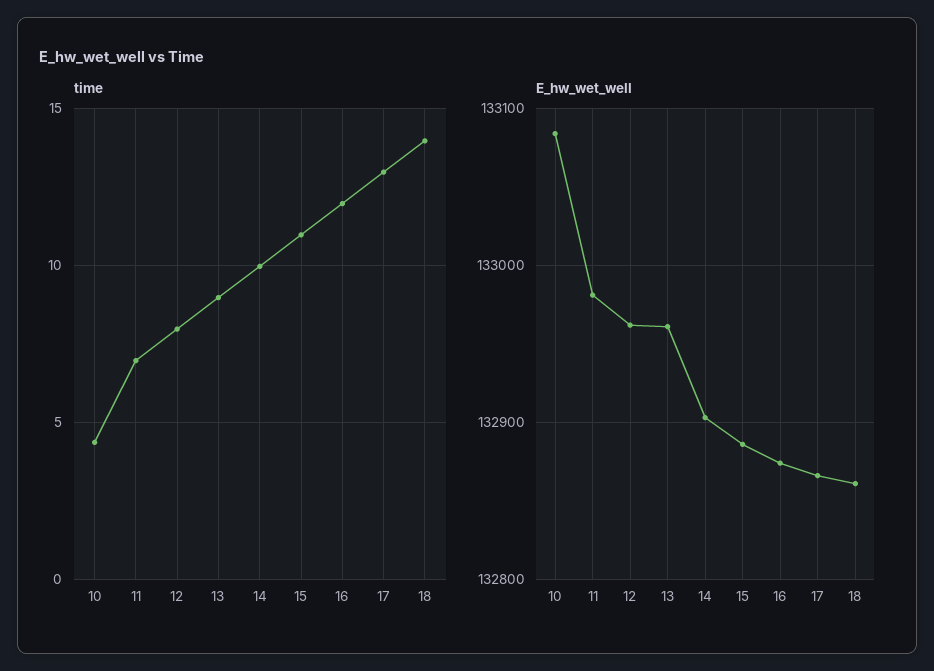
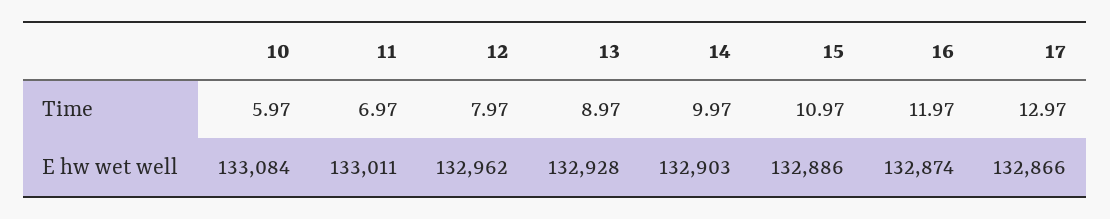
time, 10: 4.5 -> 5.97
time, 18: 14 -> none
E_hw_wet_well, 11: 132980 -> 133011
E_hw_wet_well, 13: 132960 -> 132928
E_hw_wet_well, 18: 132860 -> none

